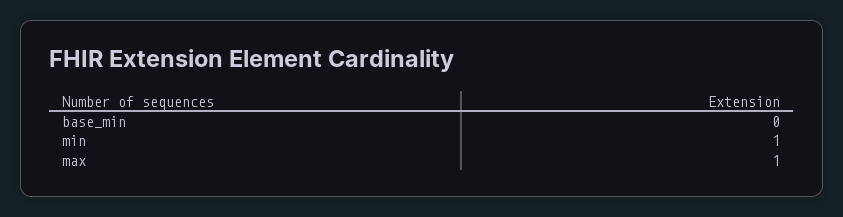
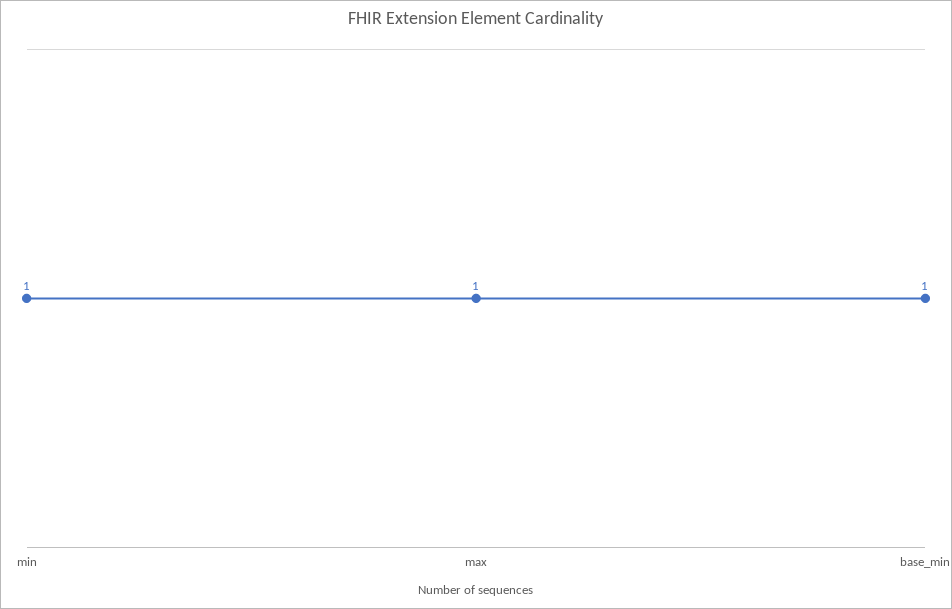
base_min: 0 -> 1

